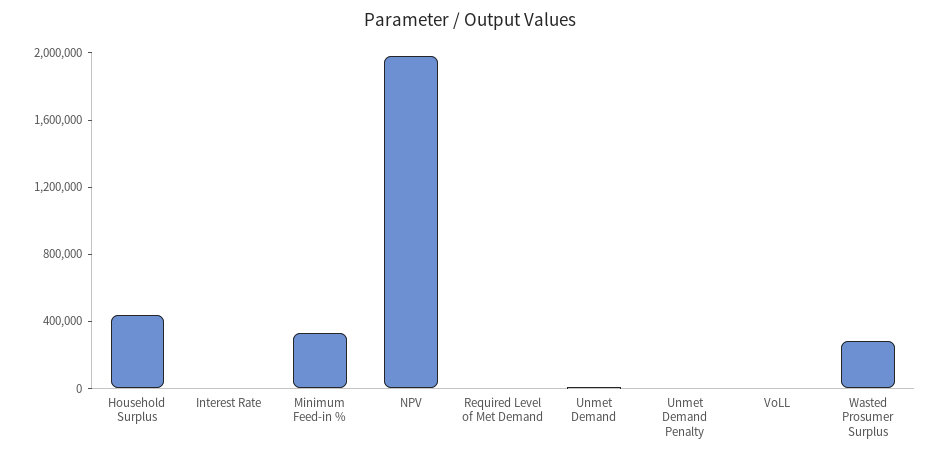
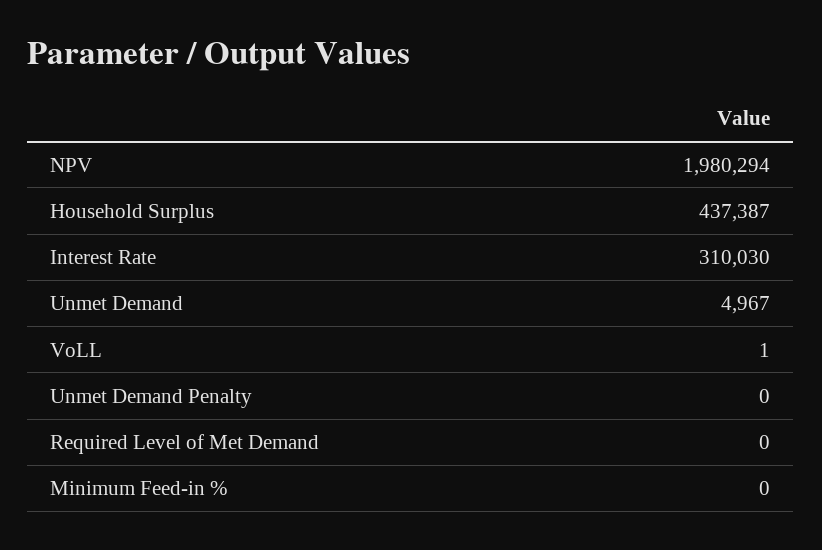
Interest Rate: 0 -> 310030
Minimum Feed-in %: 300000 -> 0
Wasted Prosumer Surplus: 300000 -> none

